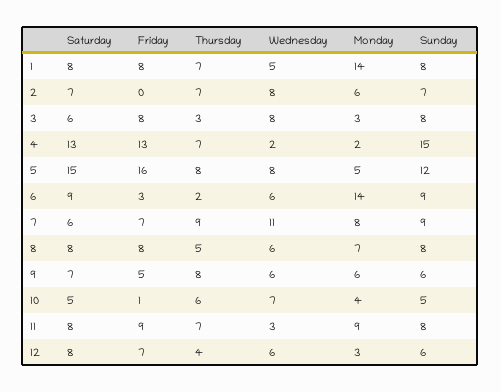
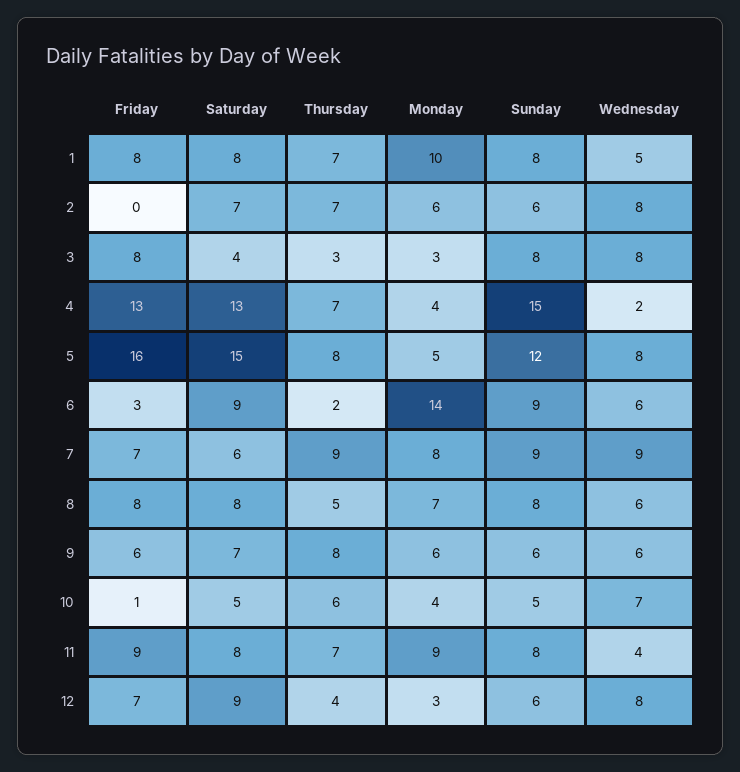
Monday, 1: 14 -> 10
Sunday, 2: 7 -> 6
Saturday, 3: 6 -> 4
Monday, 4: 2 -> 4
Wednesday, 7: 11 -> 9
Friday, 9: 5 -> 6
Wednesday, 11: 3 -> 4
Saturday, 12: 8 -> 9
Wednesday, 12: 6 -> 8

